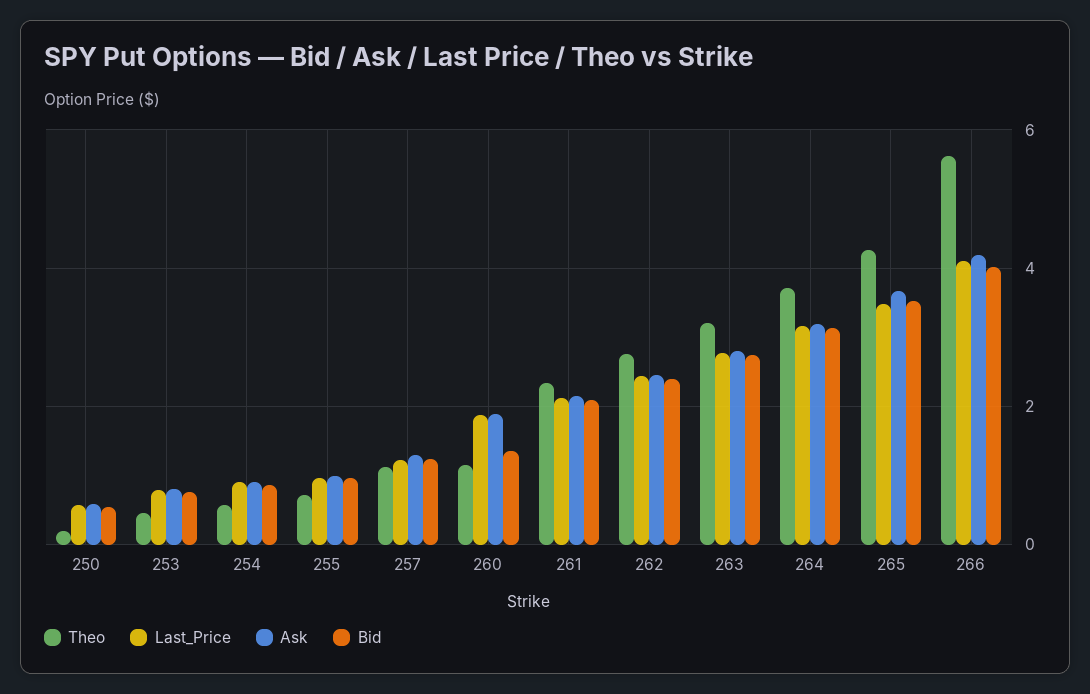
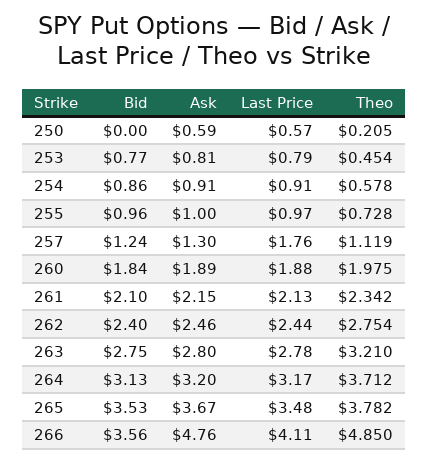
Bid, 250: 0.6 -> 0
Last_Price, 257: 1.2 -> 1.76
Theo, 260: 1.2 -> 1.975
Bid, 260: 1.4 -> 1.84
Theo, 265: 4.2 -> 3.782
Theo, 266: 5.6 -> 4.85
Ask, 266: 4.2 -> 4.76
Bid, 266: 4 -> 3.56

